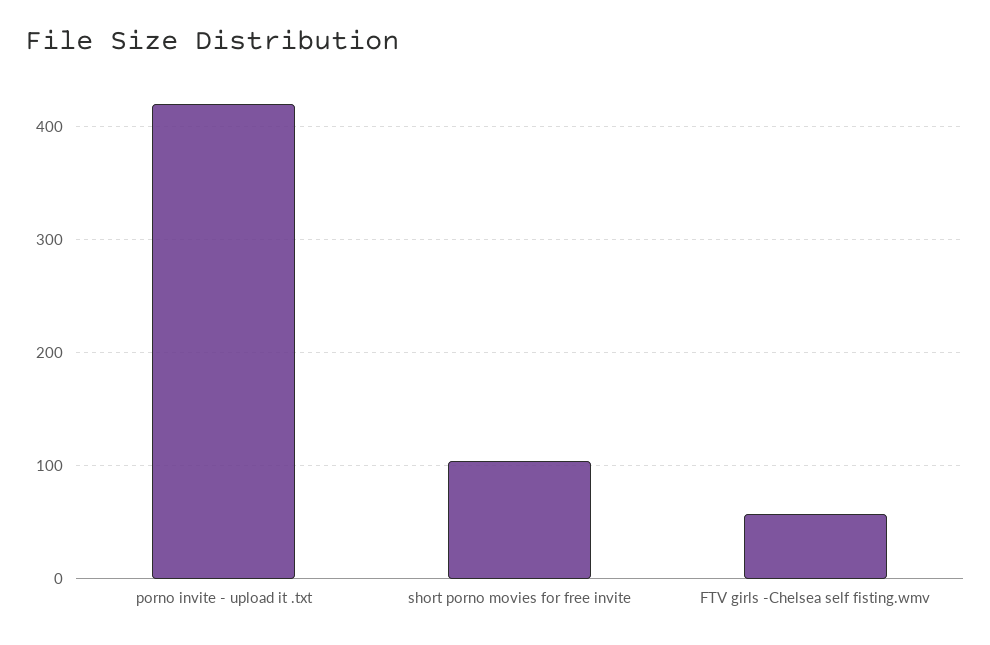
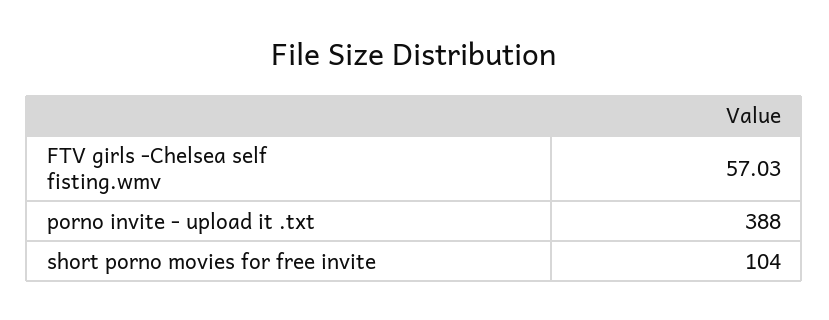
porno invite - upload it .txt: 420 -> 388

